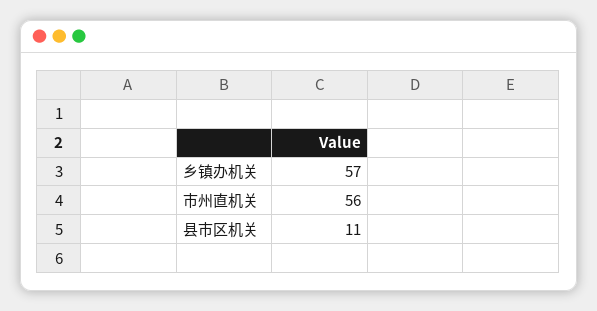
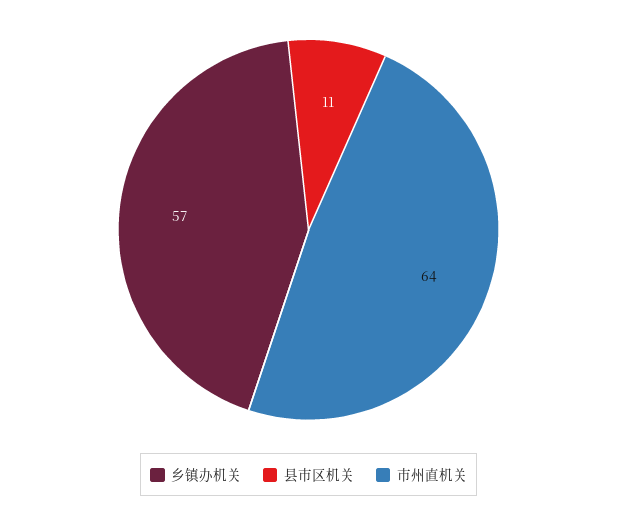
市州直机关: 56 -> 64

